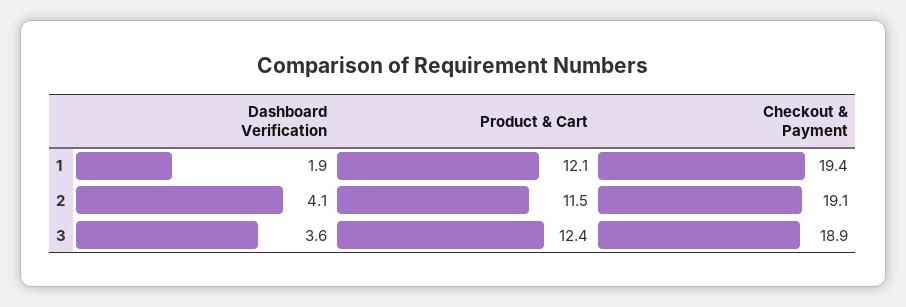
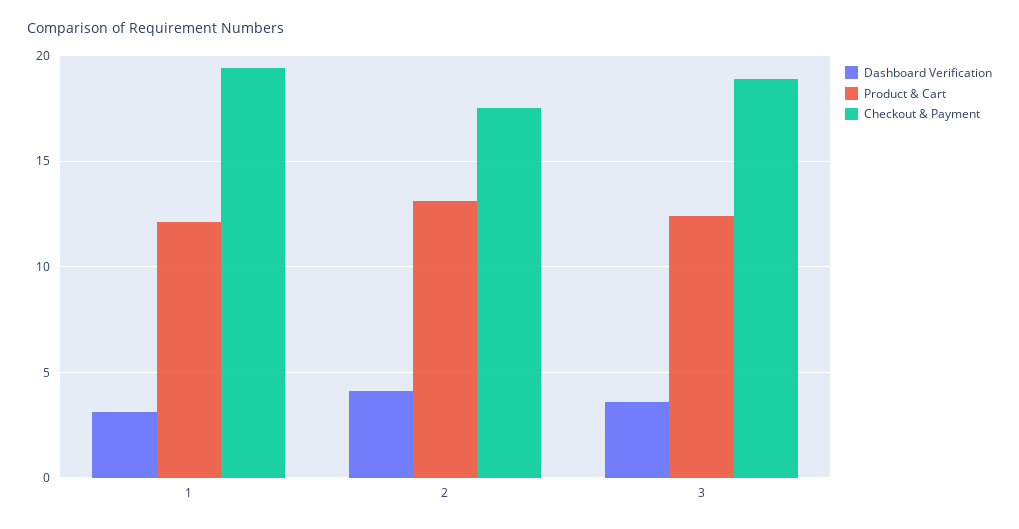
Dashboard Verification, 1: 1.9 -> 3
Product & Cart, 2: 11.5 -> 13
Checkout & Payment, 2: 19.1 -> 17.5

